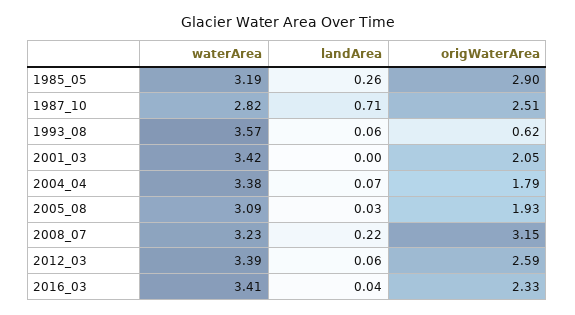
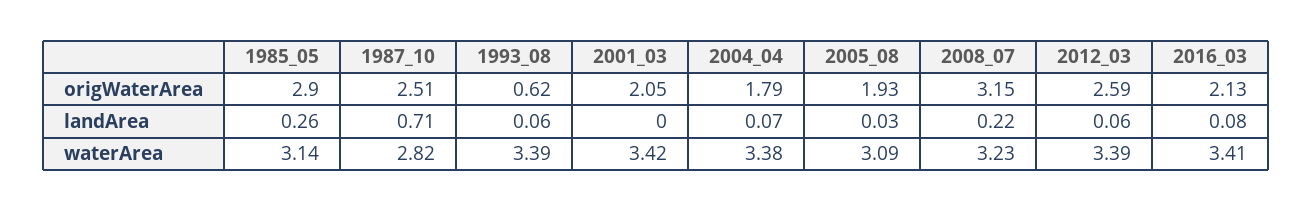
waterArea, 1985_05: 3.19 -> 3.14
waterArea, 1993_08: 3.57 -> 3.39
landArea, 2016_03: 0.04 -> 0.08
origWaterArea, 2016_03: 2.33 -> 2.13

